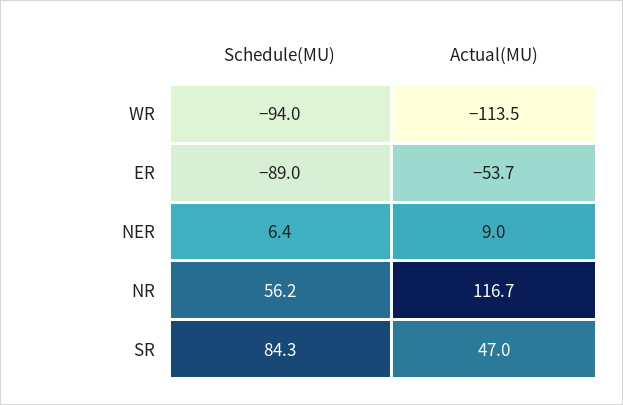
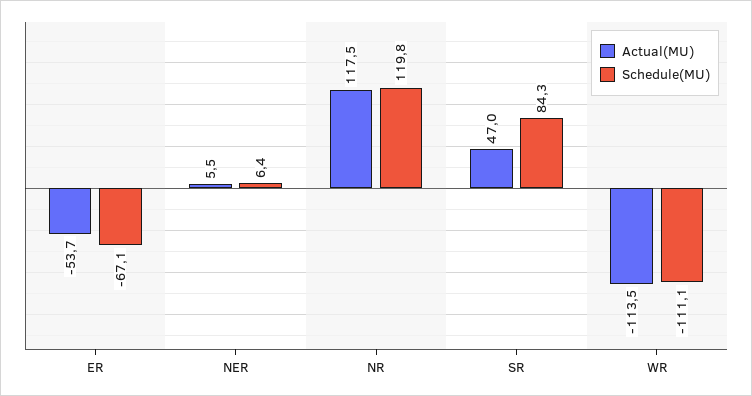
Schedule(MU), WR: -94 -> -111.1
Schedule(MU), ER: -89 -> -67.1
Actual(MU), NER: 9 -> 5.5
Schedule(MU), NR: 56.2 -> 119.8
Actual(MU), NR: 116.7 -> 117.5

